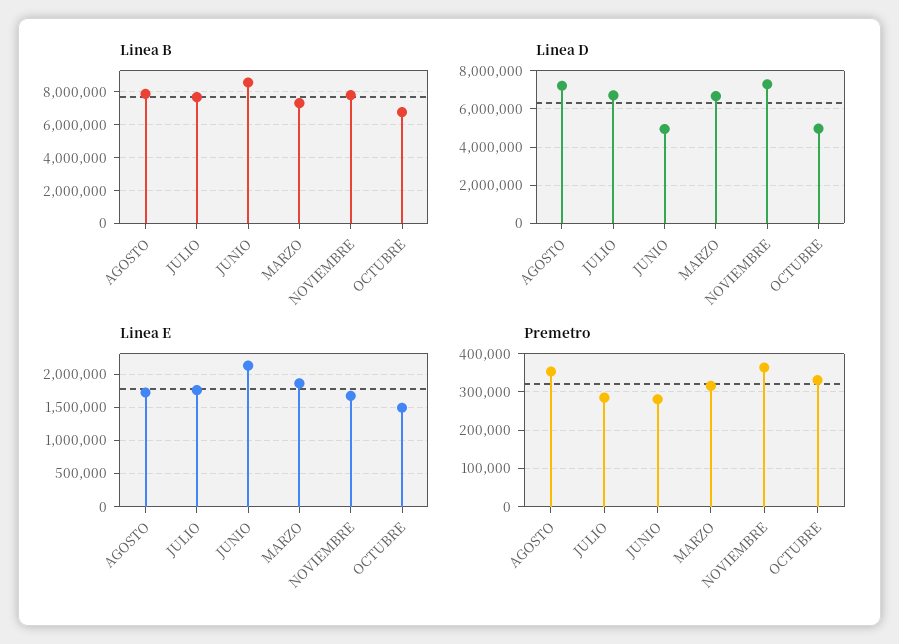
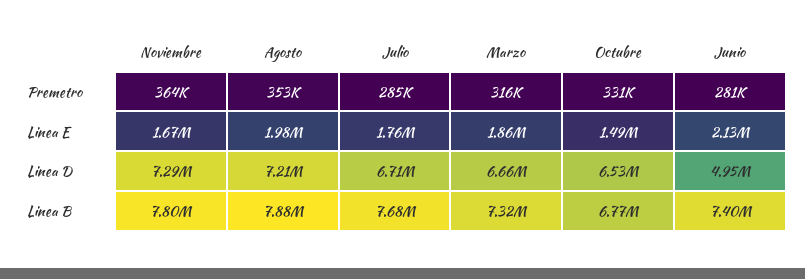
Linea B, JUNIO: 8500000 -> 7400000
Linea D, OCTUBRE: 5000000 -> 6530000
Linea E, AGOSTO: 1700000 -> 1980000

